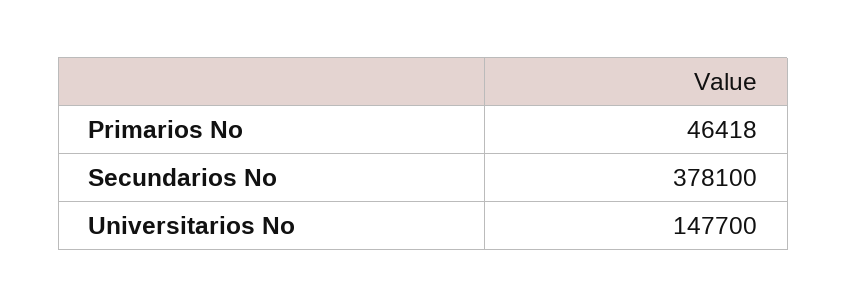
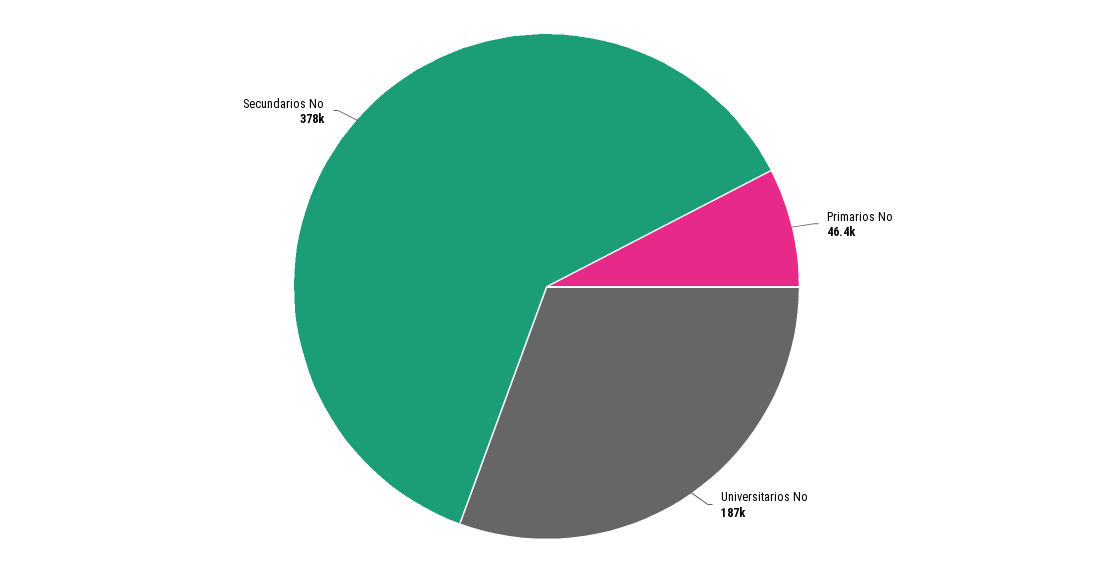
Universitarios No: 147700 -> 187000

